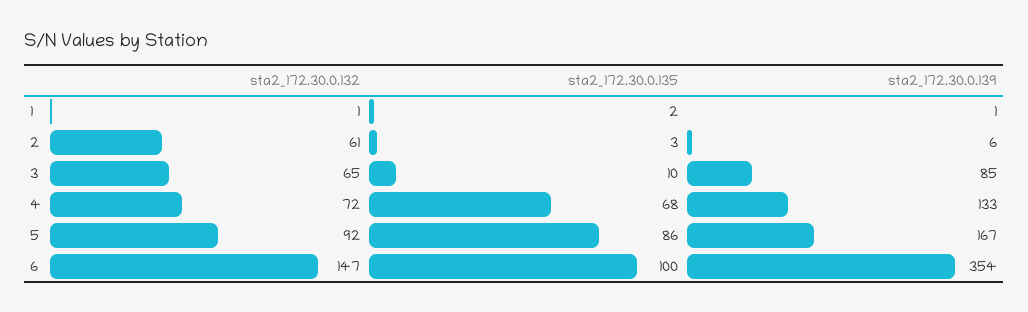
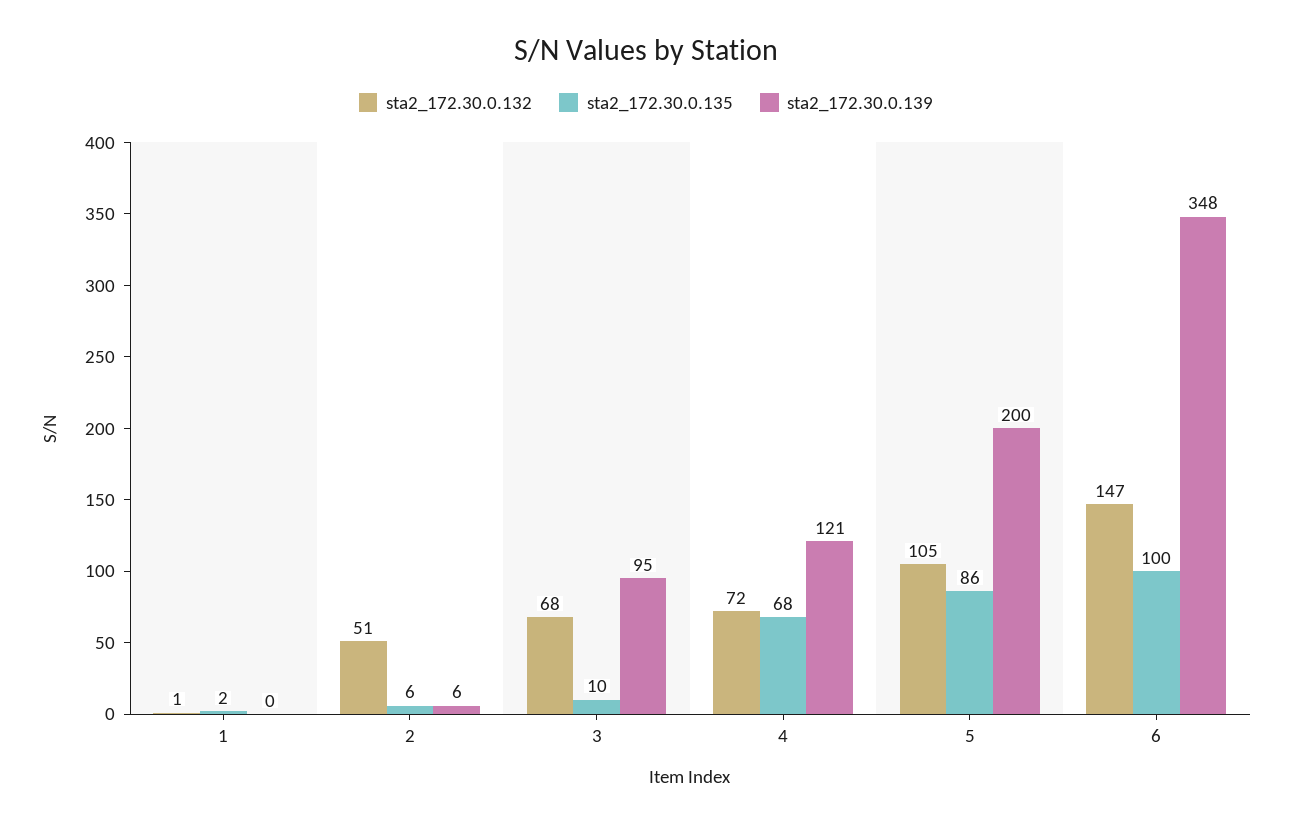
sta2_172.30.0.139, 1: 1 -> 0
sta2_172.30.0.132, 2: 61 -> 51
sta2_172.30.0.135, 2: 3 -> 6
sta2_172.30.0.132, 3: 65 -> 68
sta2_172.30.0.139, 3: 85 -> 95
sta2_172.30.0.139, 4: 133 -> 121
sta2_172.30.0.132, 5: 92 -> 105
sta2_172.30.0.139, 5: 167 -> 200
sta2_172.30.0.139, 6: 354 -> 348

